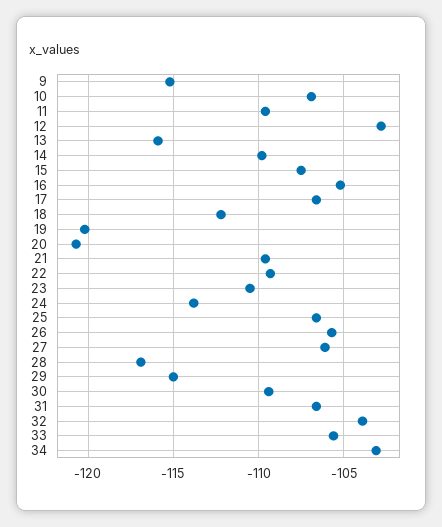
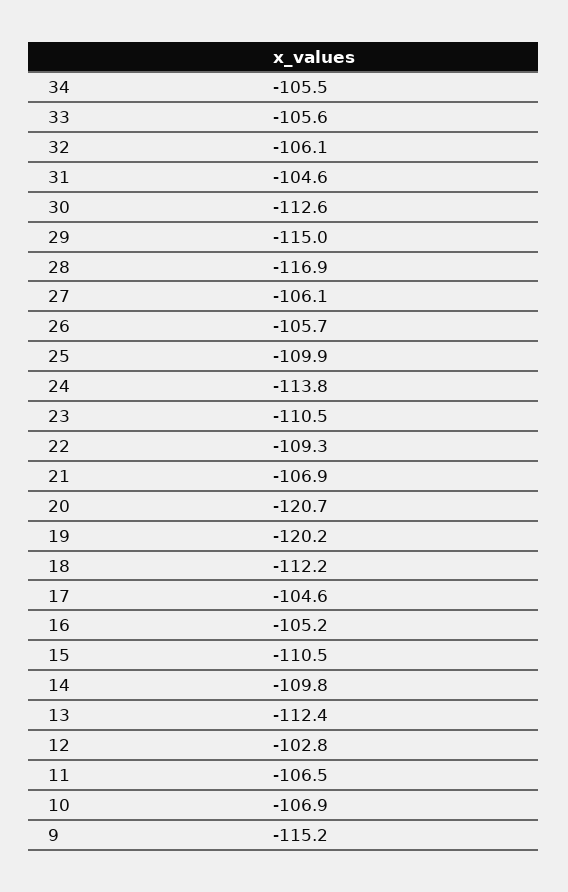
11: -109.5 -> -106.5
13: -116 -> -112.4
15: -107.5 -> -110.5
17: -106.5 -> -104.6
21: -109.5 -> -106.9
25: -106.5 -> -109.9
30: -109.5 -> -112.6
31: -106.5 -> -104.6
32: -104 -> -106.1
34: -103 -> -105.5

